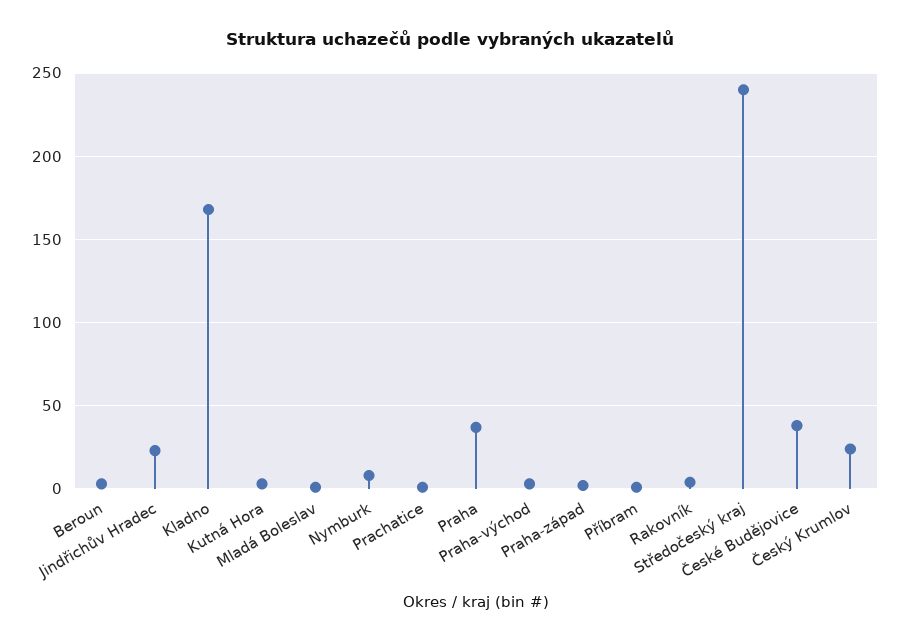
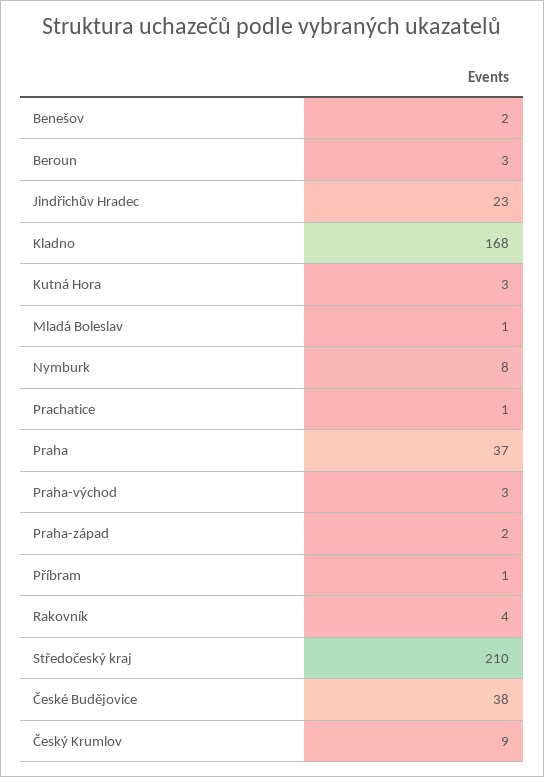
Středočeský kraj: 240 -> 210
Český Krumlov: 25 -> 9
Benešov: none -> 2

